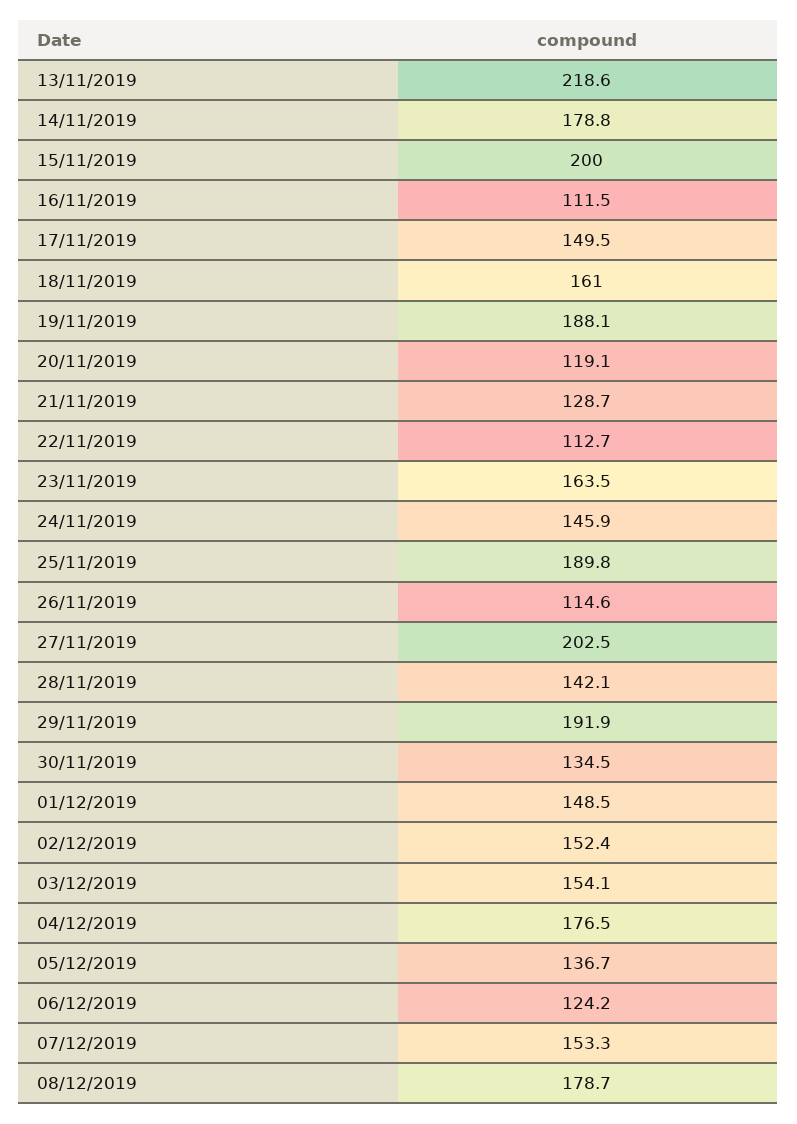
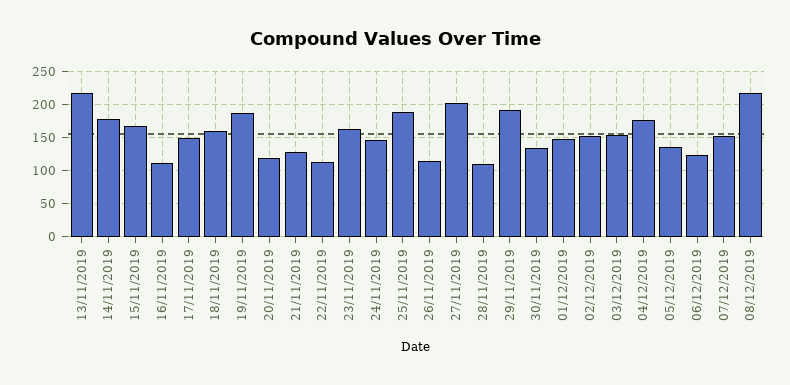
15/11/2019: 200 -> 170
28/11/2019: 142.1 -> 110
08/12/2019: 178.7 -> 220

